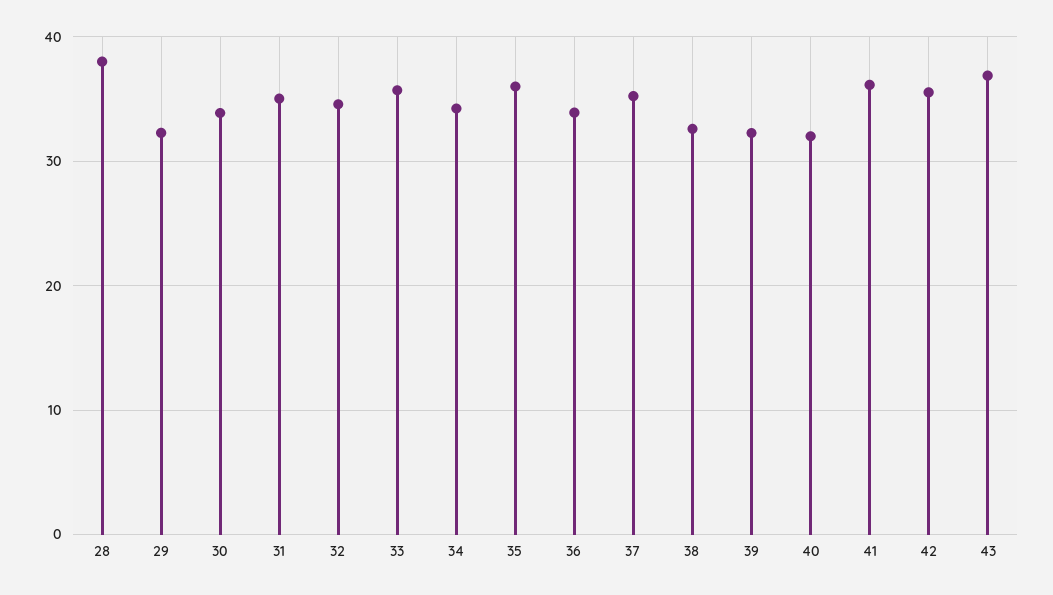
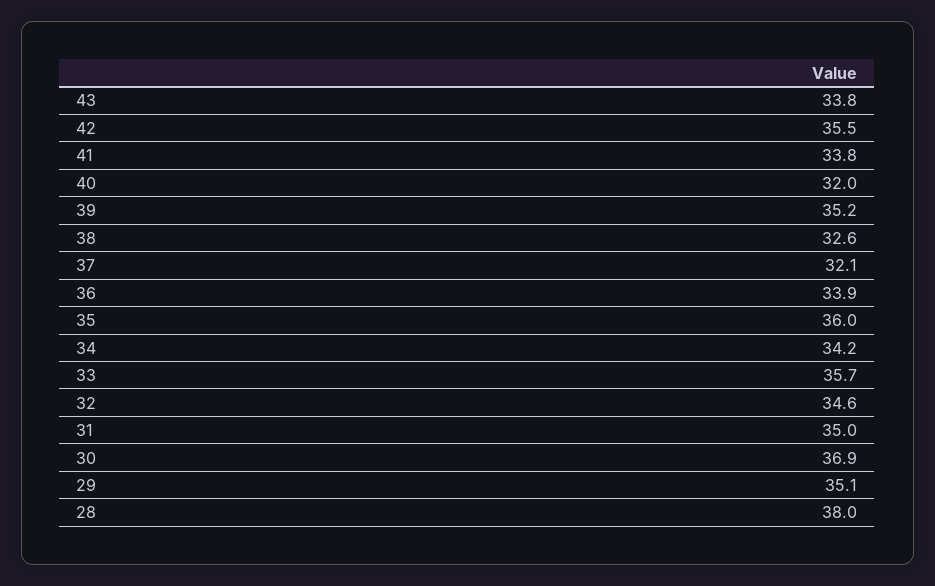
29: 32 -> 35.1
30: 34 -> 36.9
37: 35 -> 32.1
39: 32 -> 35.2
41: 36 -> 33.8
43: 37 -> 33.8

